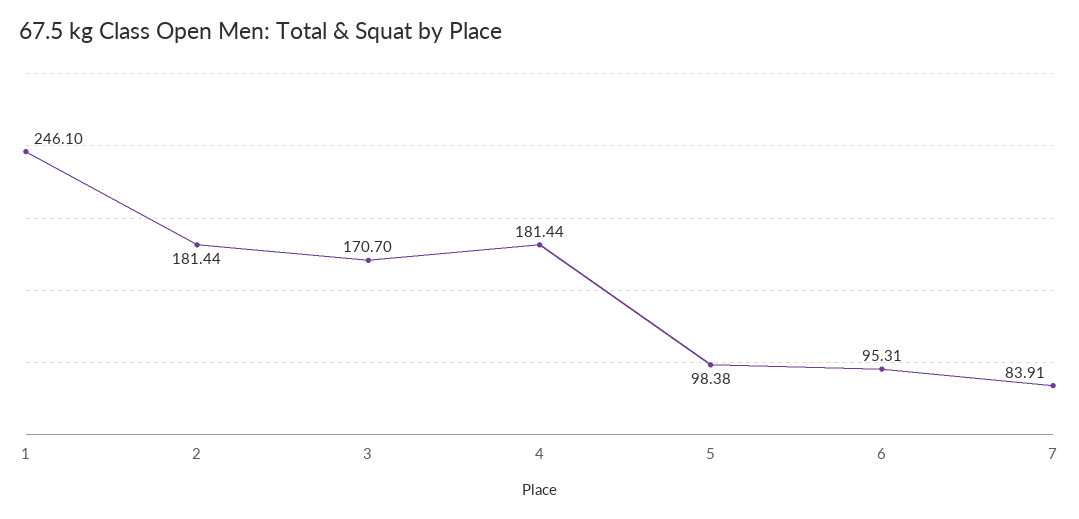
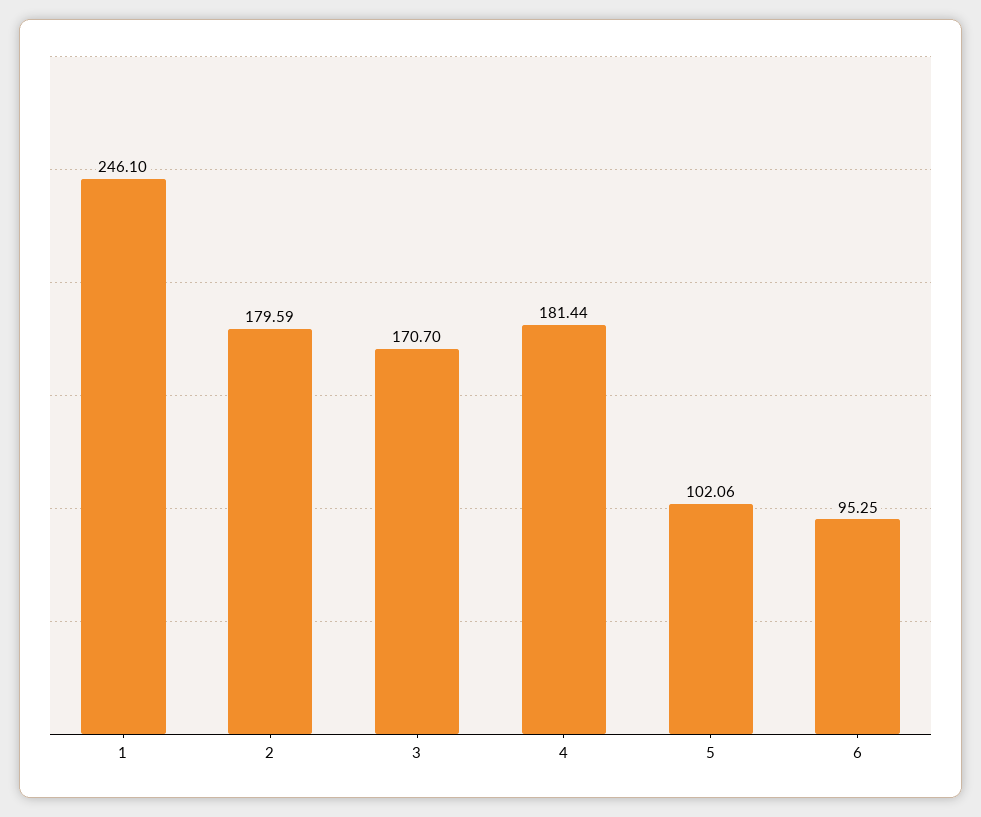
2: 181.44 -> 179.59
5: 98.38 -> 102.06
6: 95.31 -> 95.25
7: 83.91 -> none

